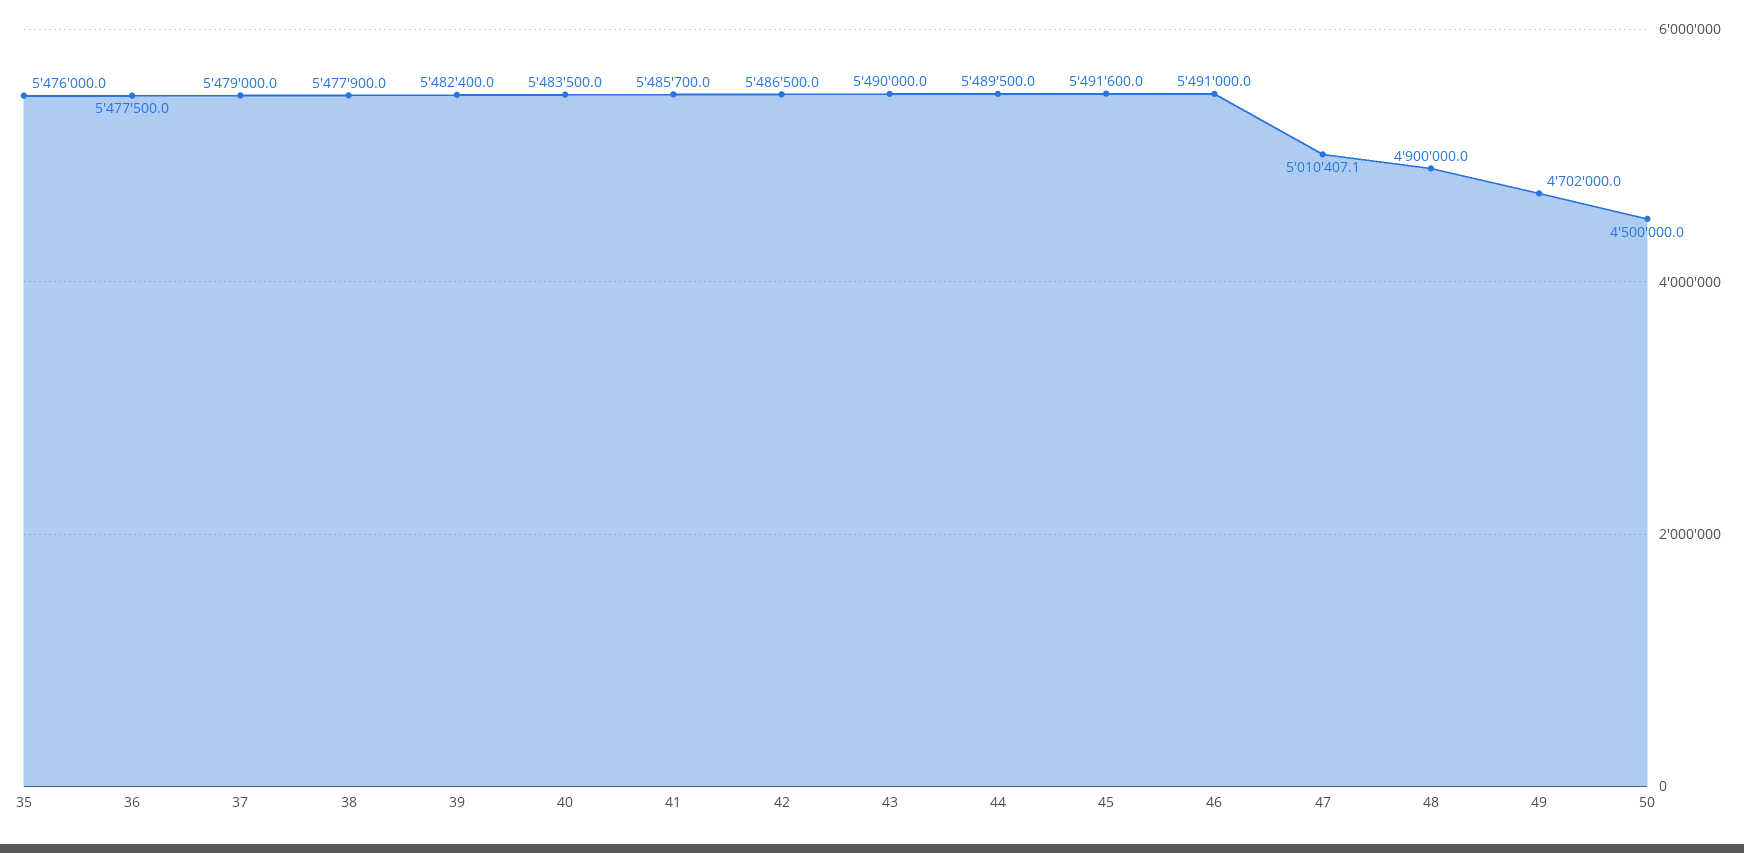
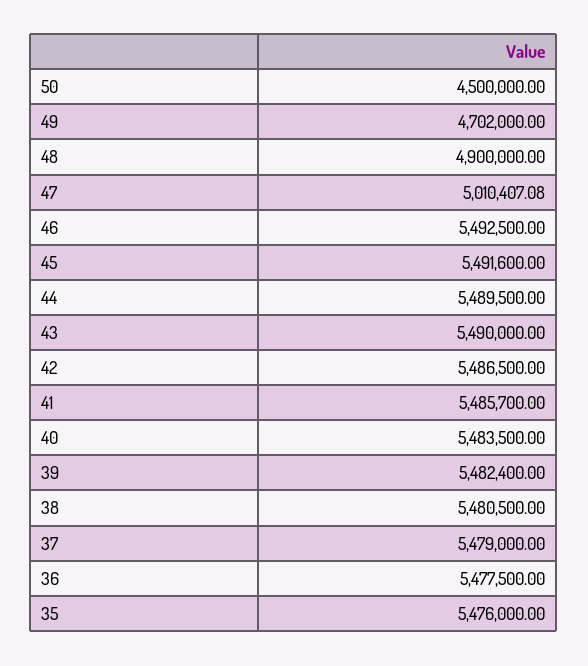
38: 5477900 -> 5480500
46: 5491000 -> 5492500

